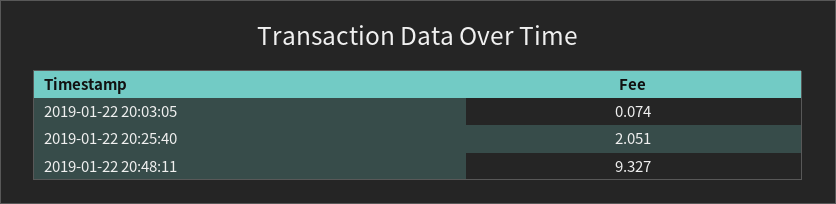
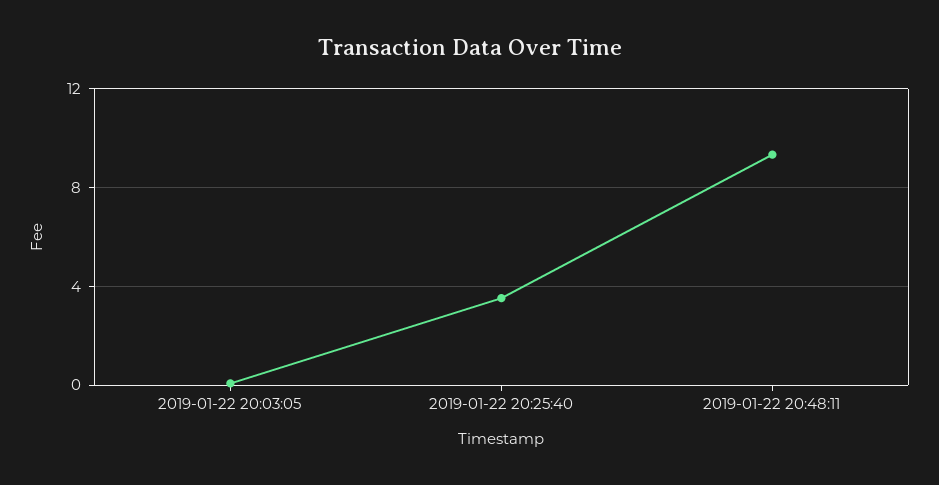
2019-01-22 20:25:40: 2.051 -> 3.5

